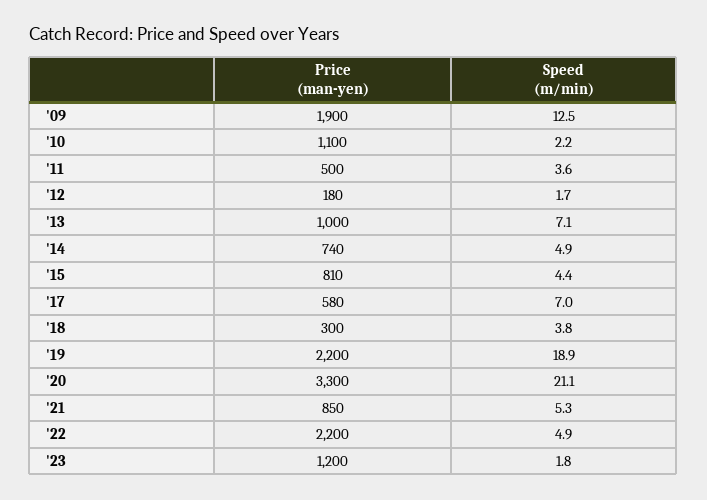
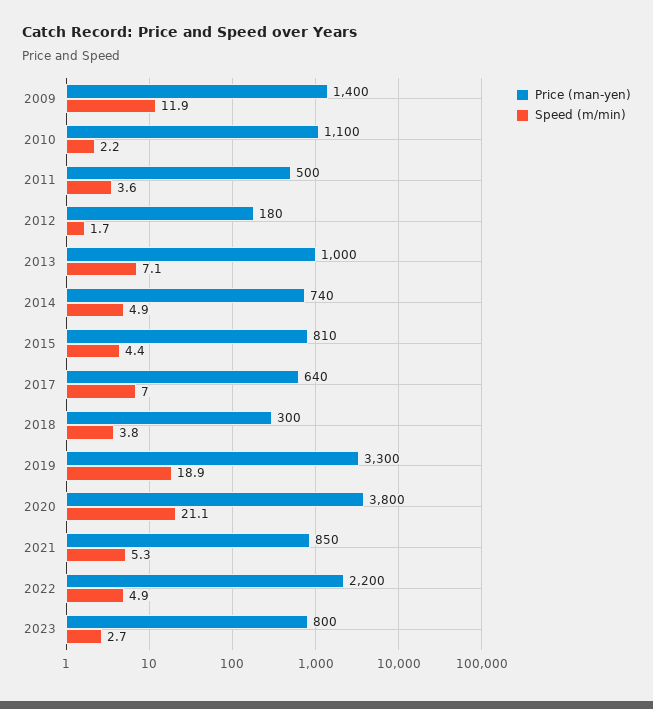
Price (man-yen), '09: 1900 -> 1400
Speed (m/min), '09: 12.5 -> 11.9
Price (man-yen), '17: 580 -> 640
Price (man-yen), '19: 2200 -> 3300
Price (man-yen), '20: 3300 -> 3800
Price (man-yen), '23: 1200 -> 800
Speed (m/min), '23: 1.8 -> 2.7

